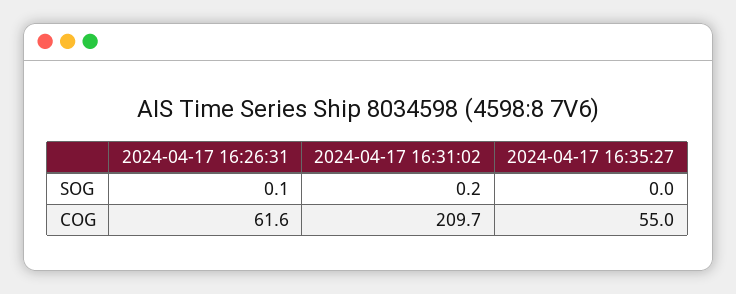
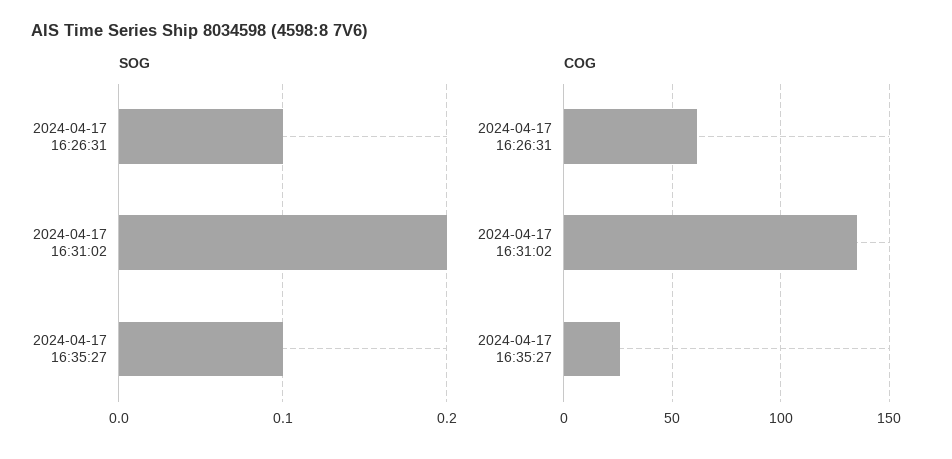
SOG, 2024-04-17 16:35:27: 0 -> 0.1
COG, 2024-04-17 16:31:02: 209.7 -> 135
COG, 2024-04-17 16:35:27: 55 -> 25

